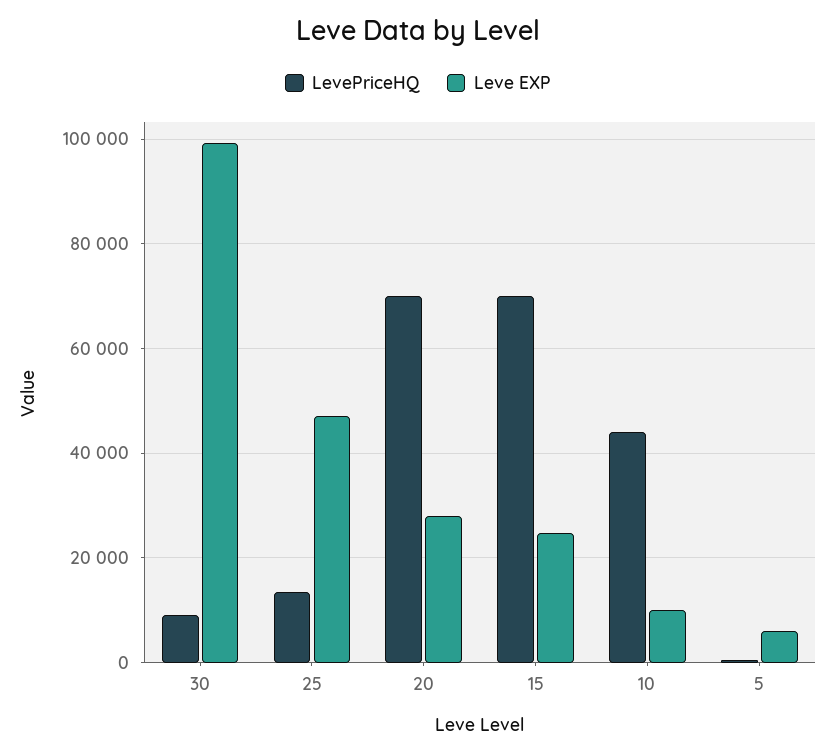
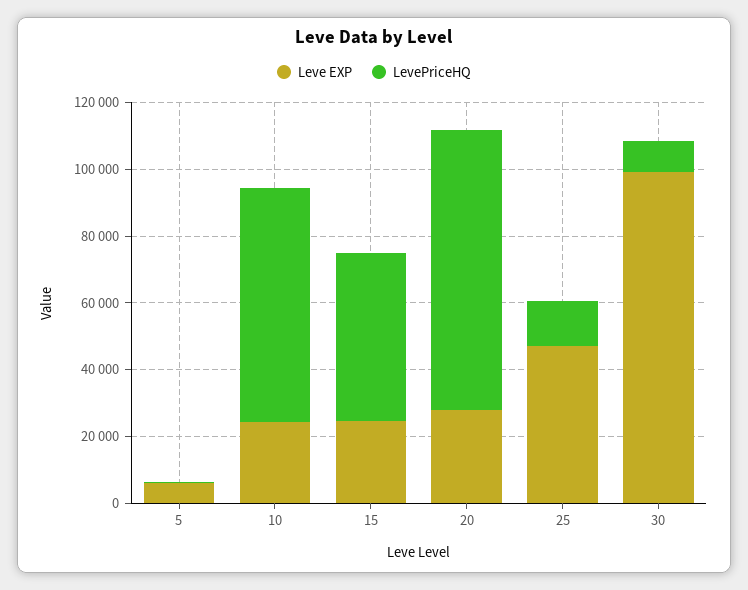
LevePriceHQ, 20: 70000 -> 85000
LevePriceHQ, 15: 70000 -> 50000
LevePriceHQ, 10: 44000 -> 70000
Leve EXP, 10: 10000 -> 25000

